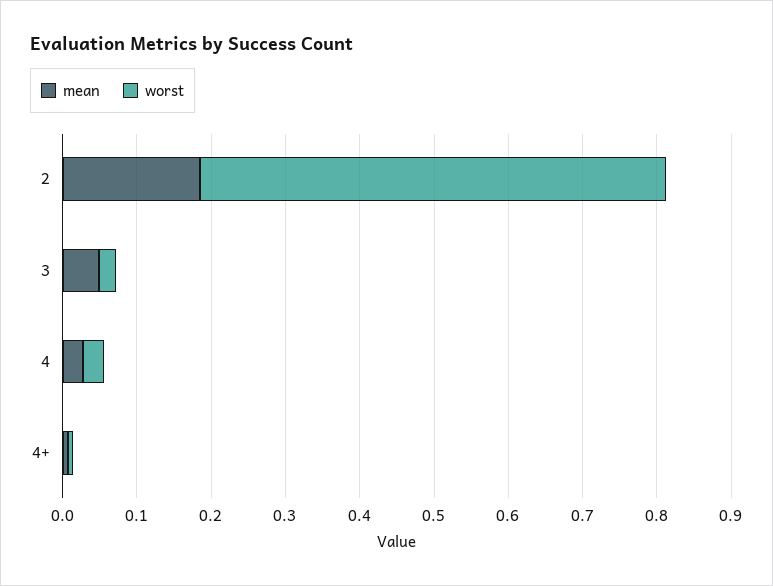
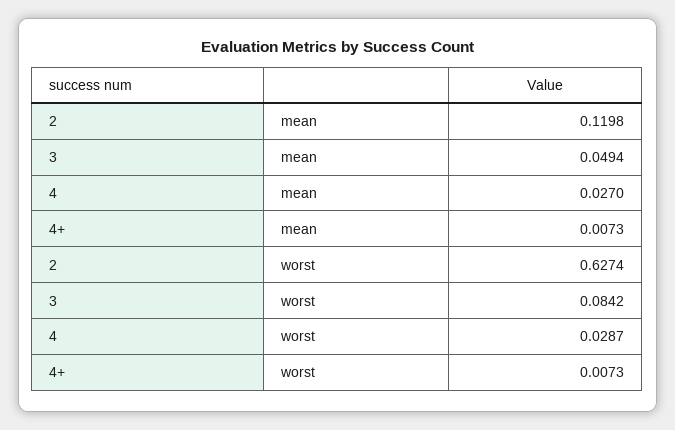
mean, 2: 0.18 -> 0.1198
worst, 3: 0.02 -> 0.0842

